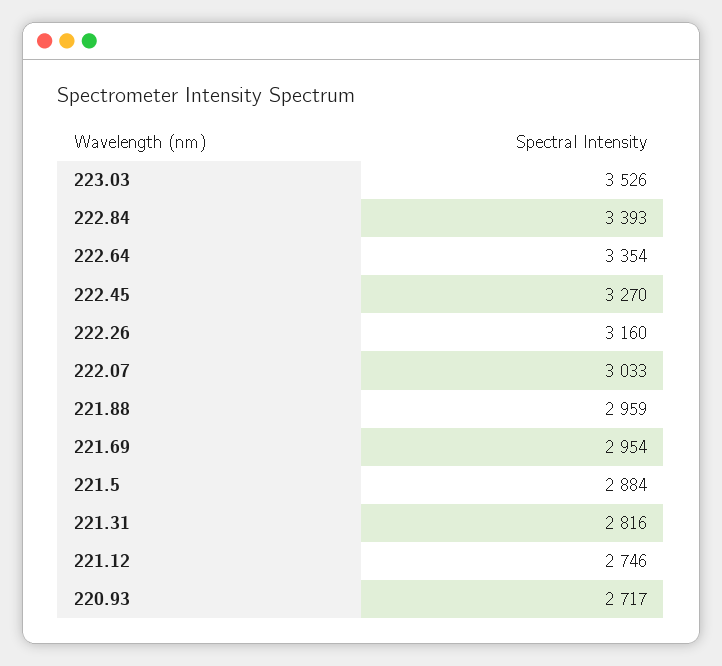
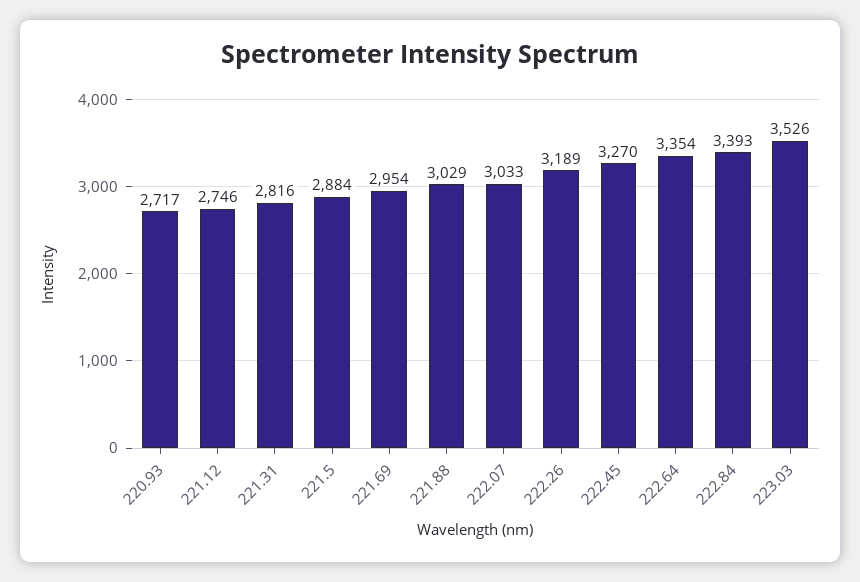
222.26: 3160 -> 3189
221.88: 2959 -> 3029

